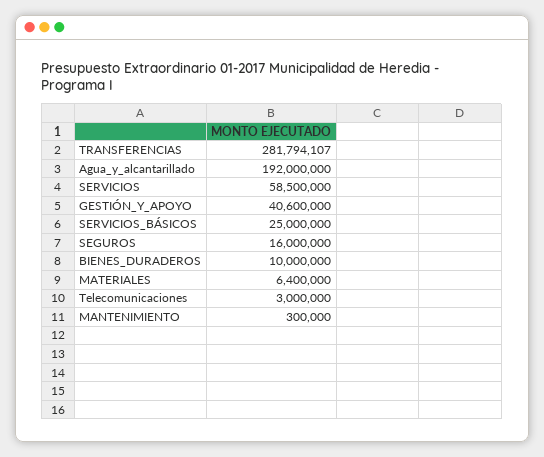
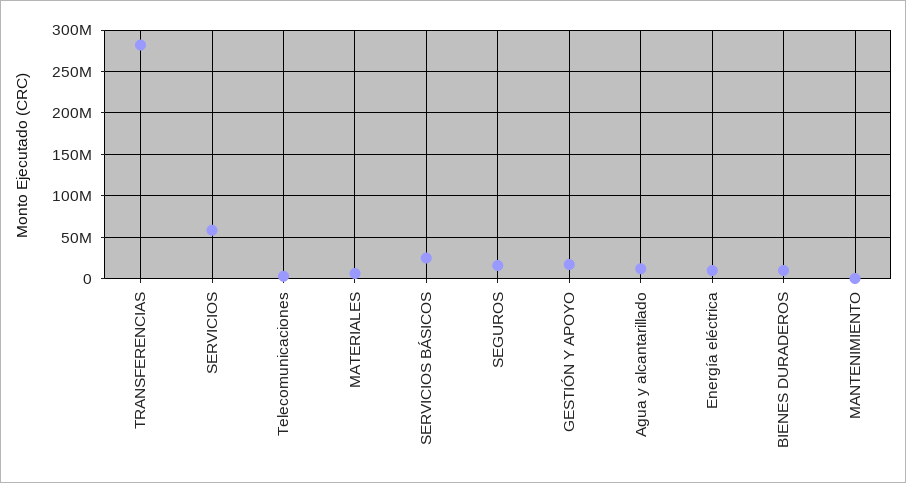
Agua_y_alcantarillado: 192000000 -> 10000000
GESTIÓN_Y_APOYO: 40600000 -> 20000000
Energía eléctrica: none -> 10000000

